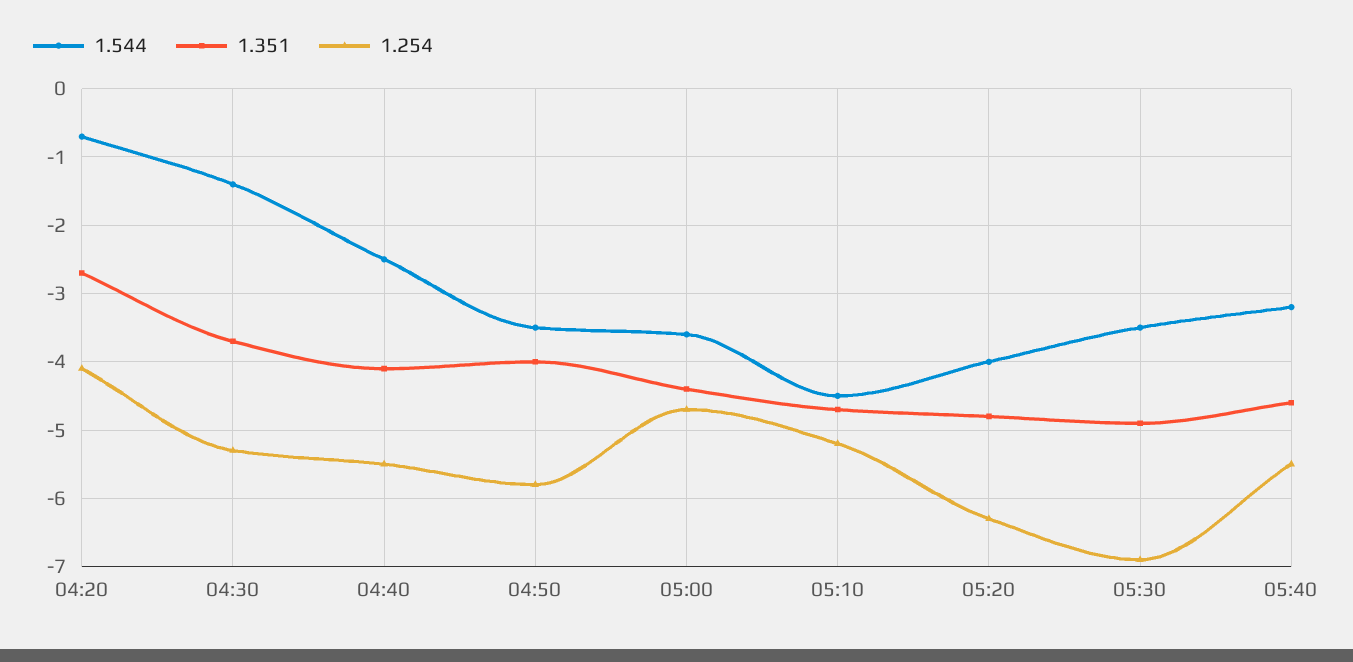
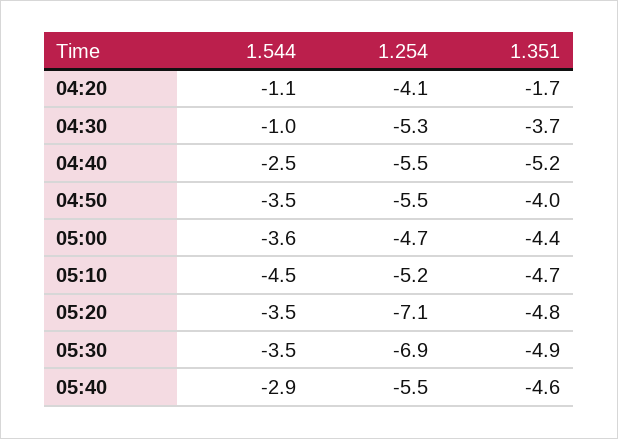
1.544, 04:20: -0.7 -> -1.1
1.351, 04:20: -2.7 -> -1.7
1.544, 04:30: -1.4 -> -1
1.351, 04:40: -4.1 -> -5.2
1.254, 04:50: -5.8 -> -5.5
1.544, 05:20: -4 -> -3.5
1.254, 05:20: -6.3 -> -7.1
1.544, 05:40: -3.2 -> -2.9

